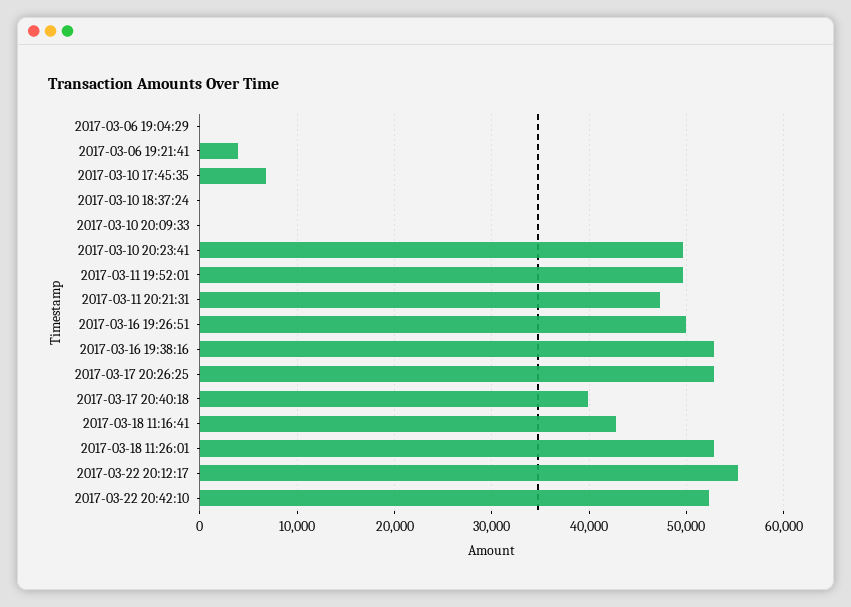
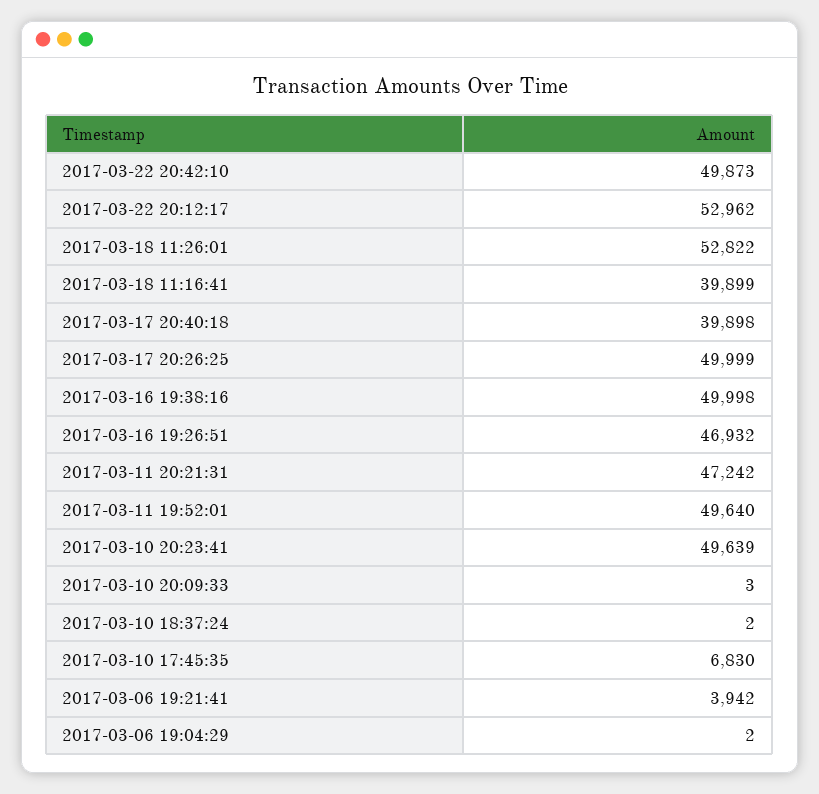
2017-03-16 19:26:51: 50000 -> 46932
2017-03-16 19:38:16: 53000 -> 49998
2017-03-17 20:26:25: 53000 -> 49999
2017-03-18 11:16:41: 43000 -> 39899
2017-03-22 20:12:17: 55000 -> 52962
2017-03-22 20:42:10: 52000 -> 49873

